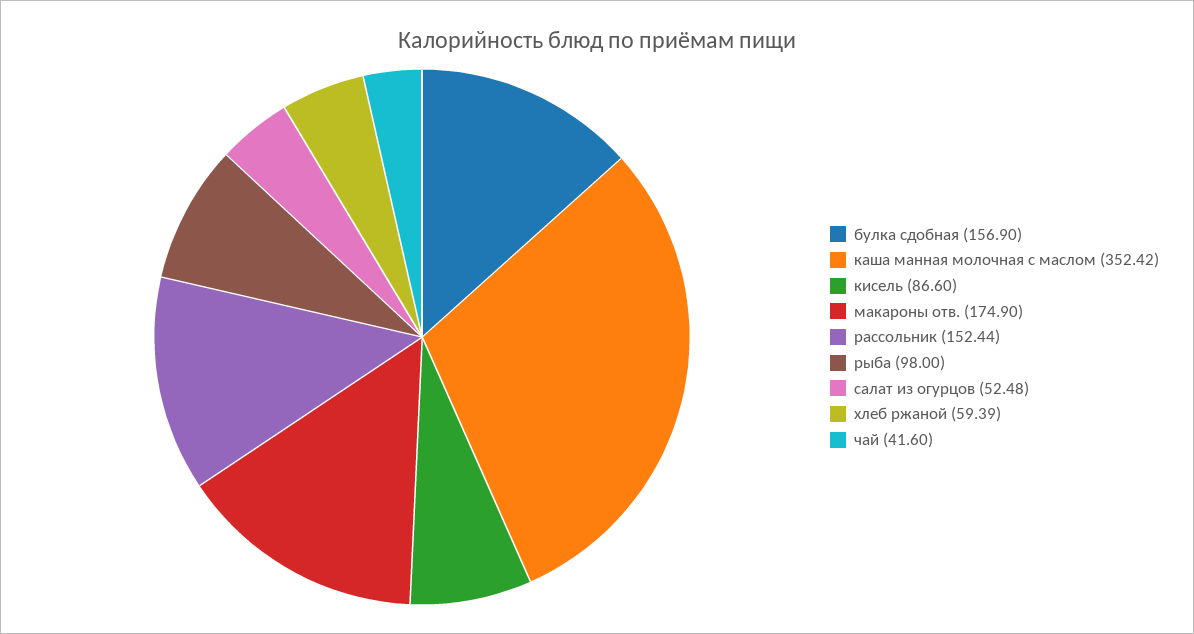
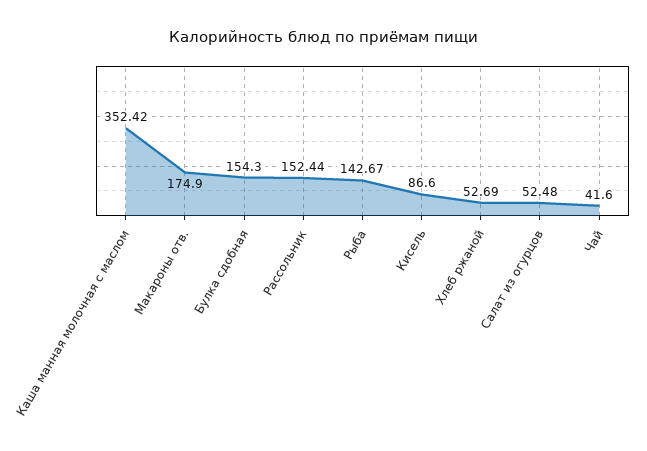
булка сдобная: 156.9 -> 154.3
рыба: 98 -> 142.67
хлеб ржаной: 59.39 -> 52.69

